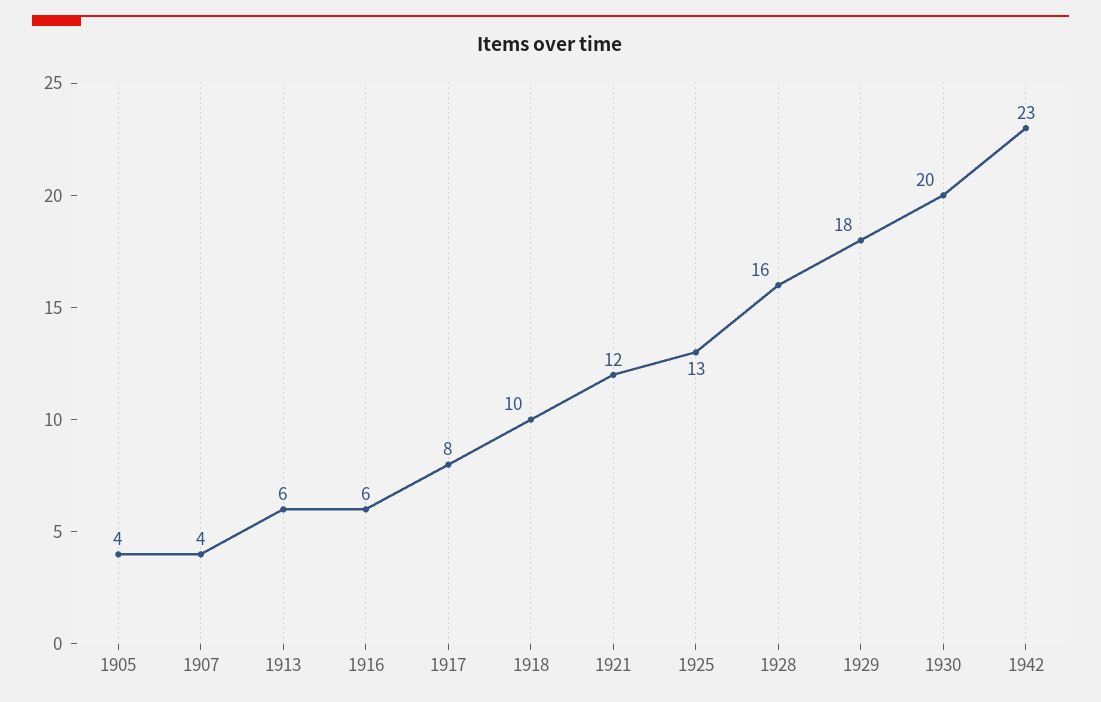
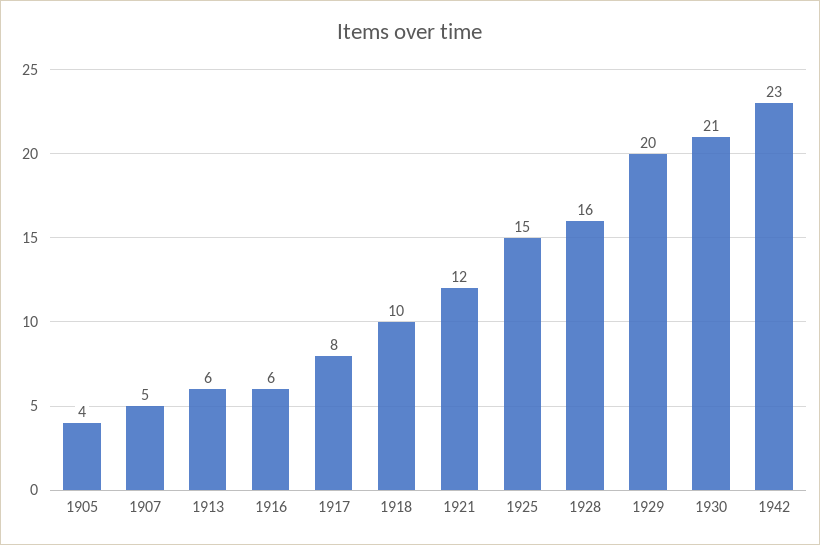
1907: 4 -> 5
1925: 13 -> 15
1929: 18 -> 20
1930: 20 -> 21

